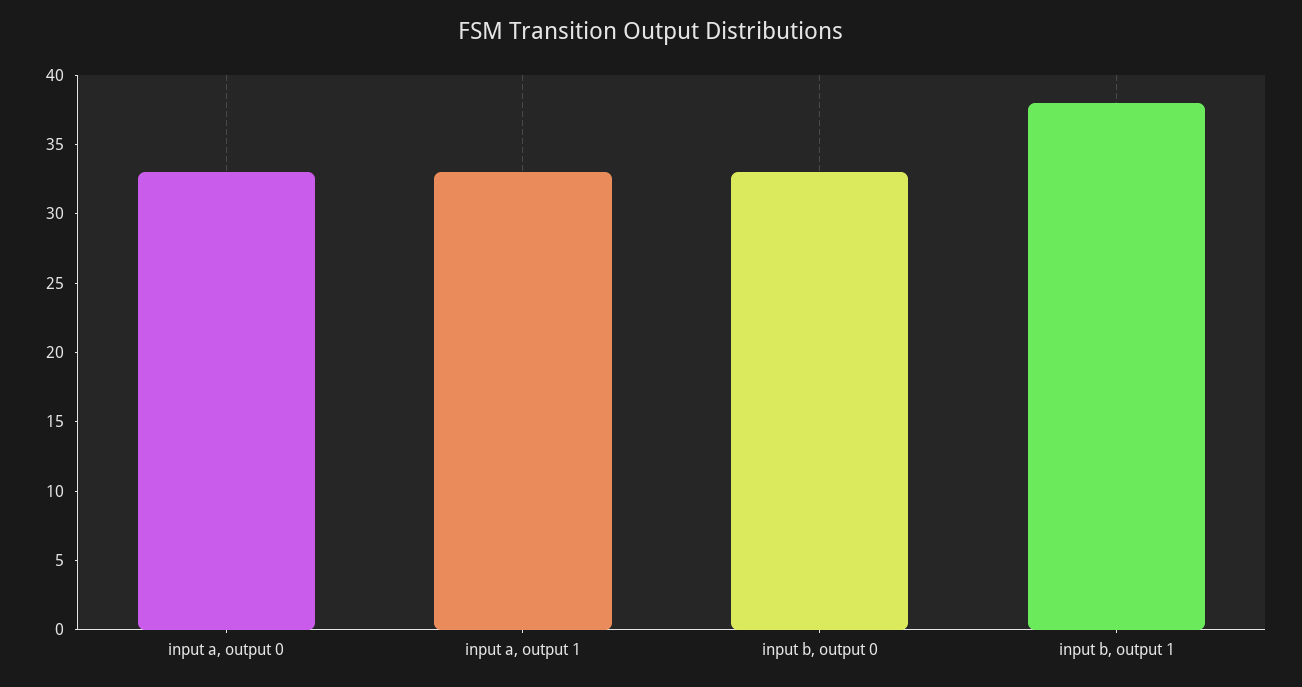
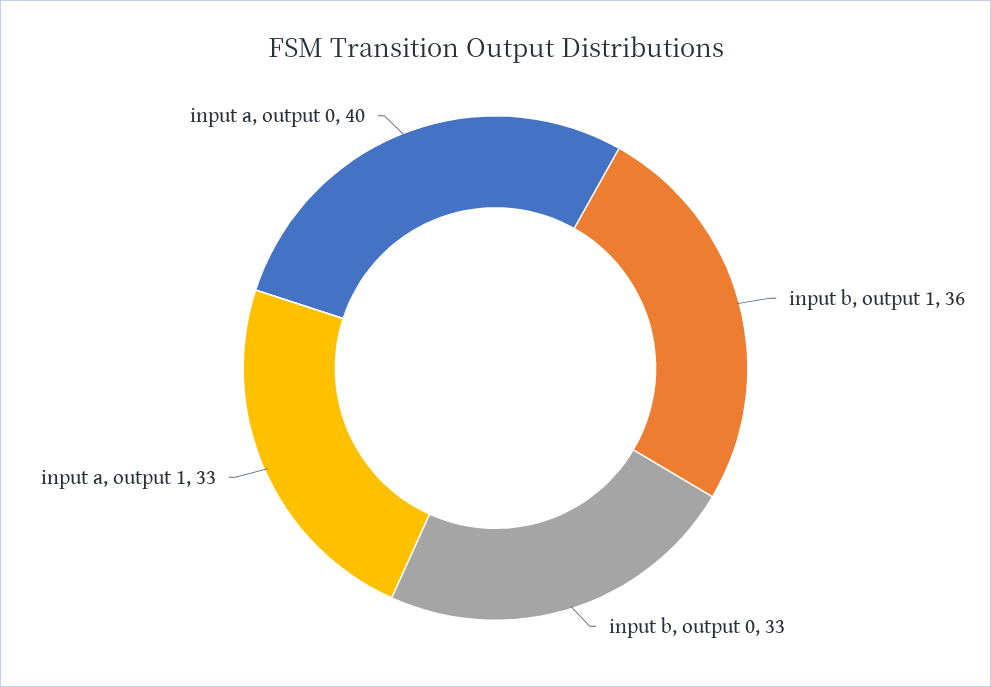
input a, output 0: 33 -> 40
input b, output 1: 38 -> 36

